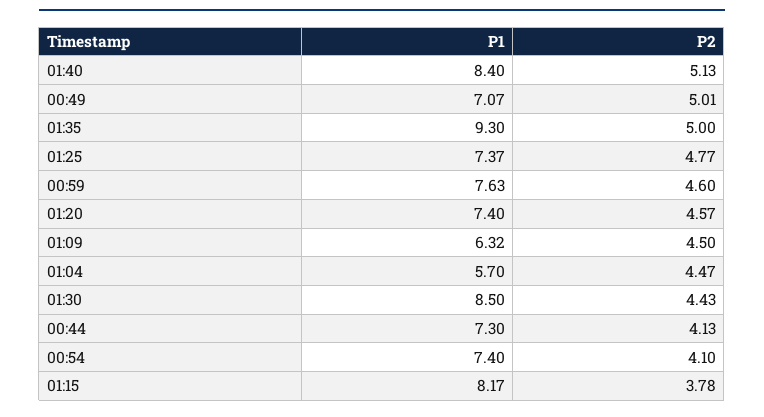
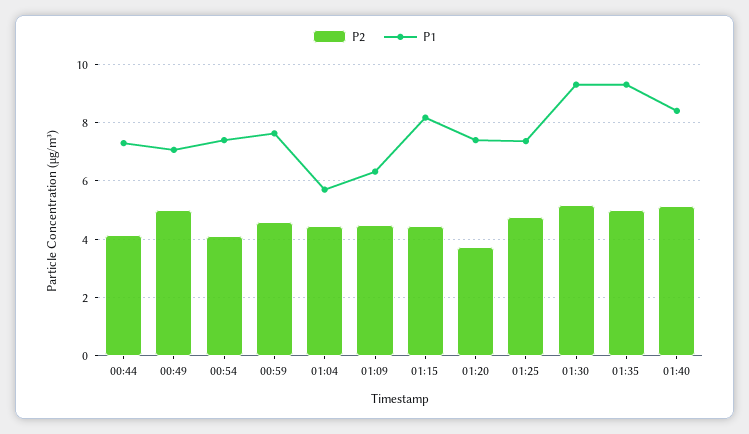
P2, 01:20: 4.57 -> 3.75
P1, 01:30: 8.5 -> 9.25
P2, 01:30: 4.43 -> 5.25
P2, 01:15: 3.78 -> 4.5

